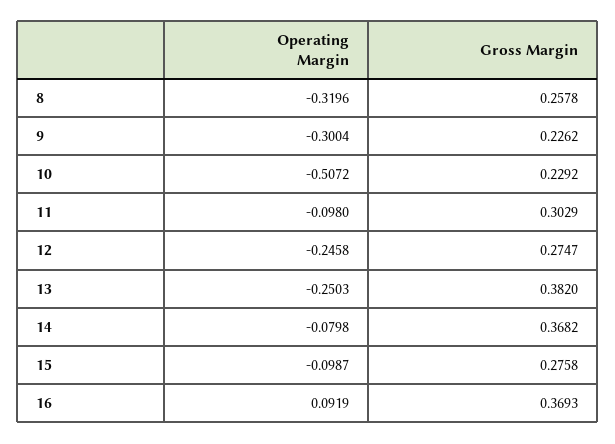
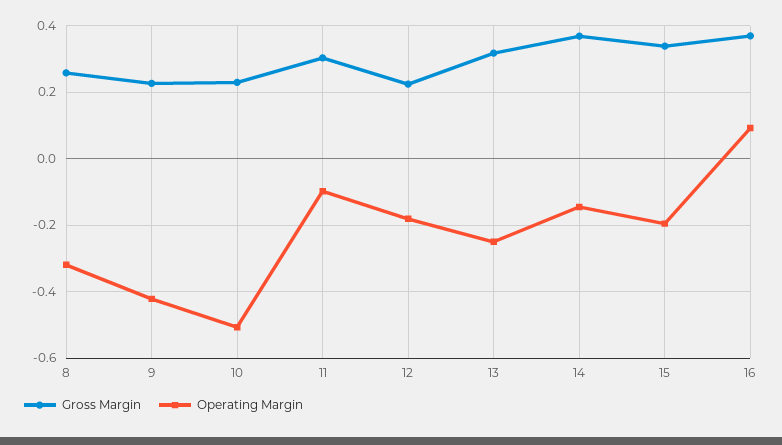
Operating Margin, 9: -0.3004 -> -0.42
Operating Margin, 12: -0.2458 -> -0.18
Gross Margin, 12: 0.2747 -> 0.22
Gross Margin, 13: 0.382 -> 0.32
Operating Margin, 14: -0.0798 -> -0.14
Operating Margin, 15: -0.0987 -> -0.2
Gross Margin, 15: 0.2758 -> 0.34

